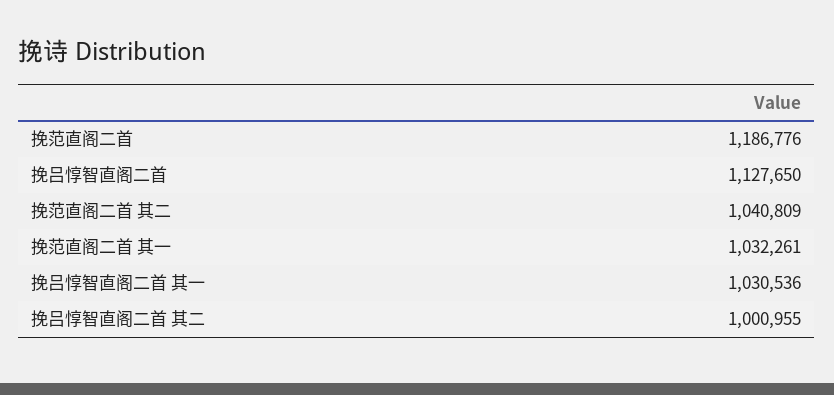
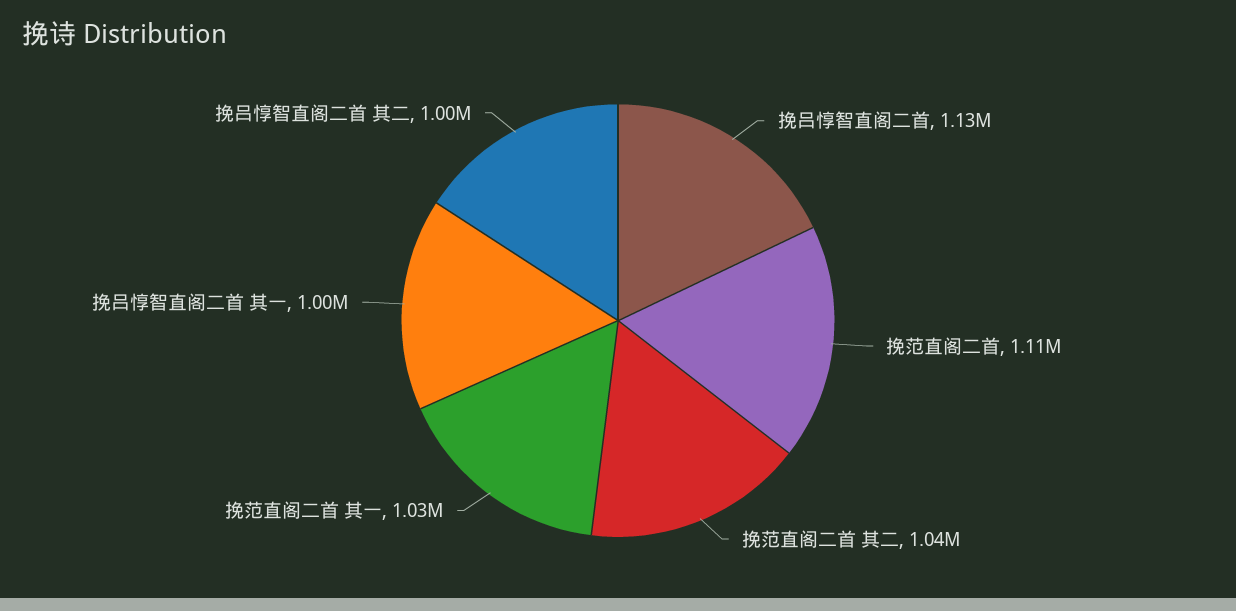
挽范直阁二首: 1186776 -> 1110000
挽吕惇智直阁二首 其一: 1030536 -> 1000000

